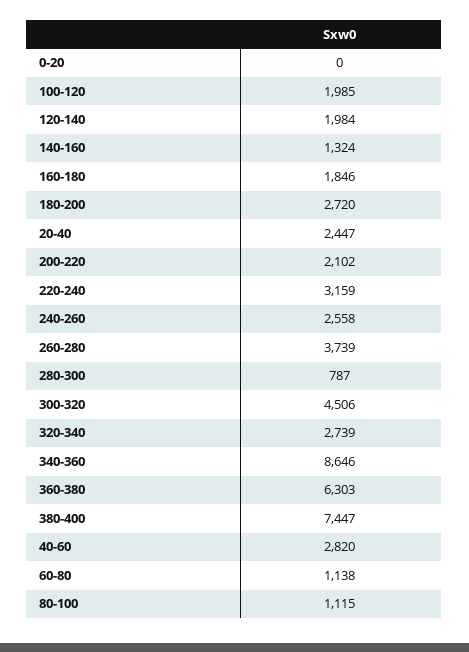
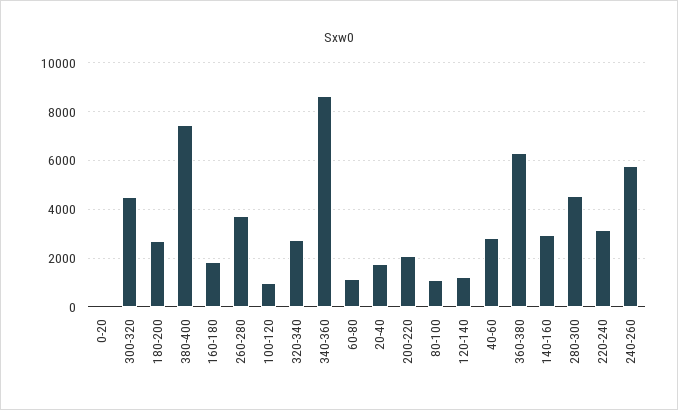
100-120: 1985 -> 1000
120-140: 1984 -> 1250
140-160: 1324 -> 3000
20-40: 2447 -> 1750
240-260: 2558 -> 5750
280-300: 787 -> 4500

